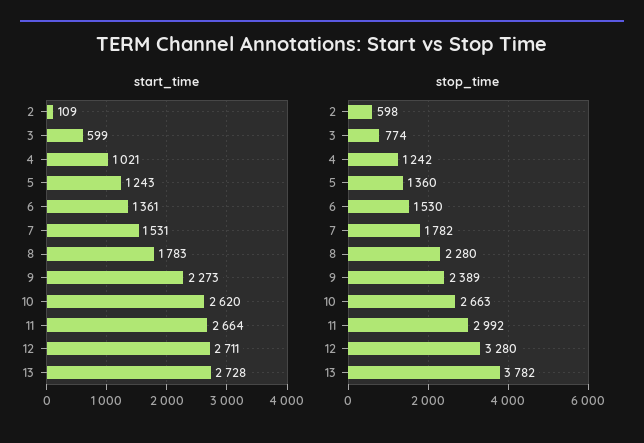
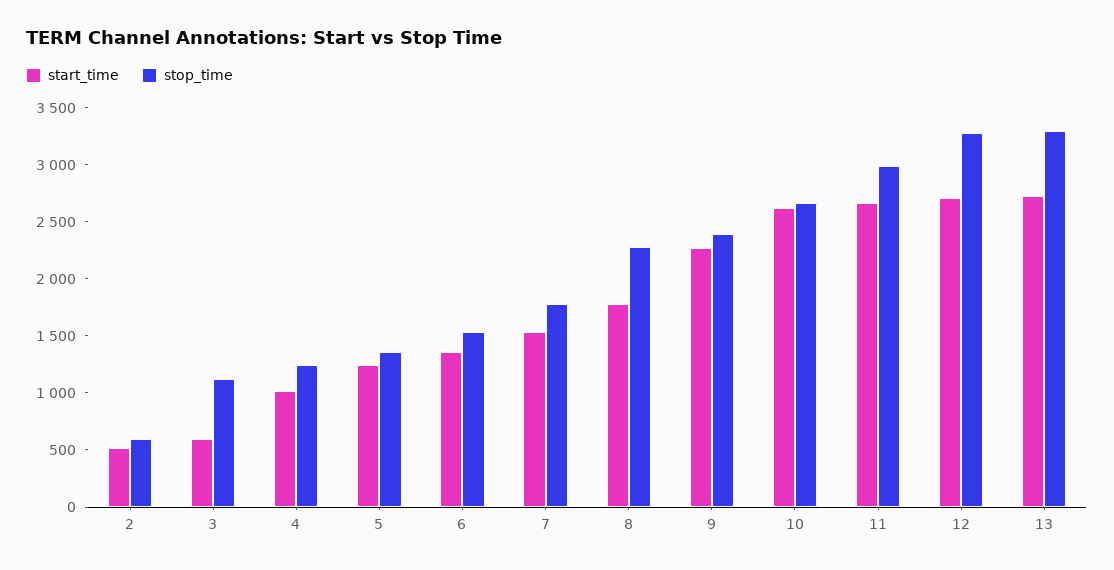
start_time, 2: 109 -> 500
stop_time, 3: 774 -> 1100
stop_time, 13: 3782 -> 3300

